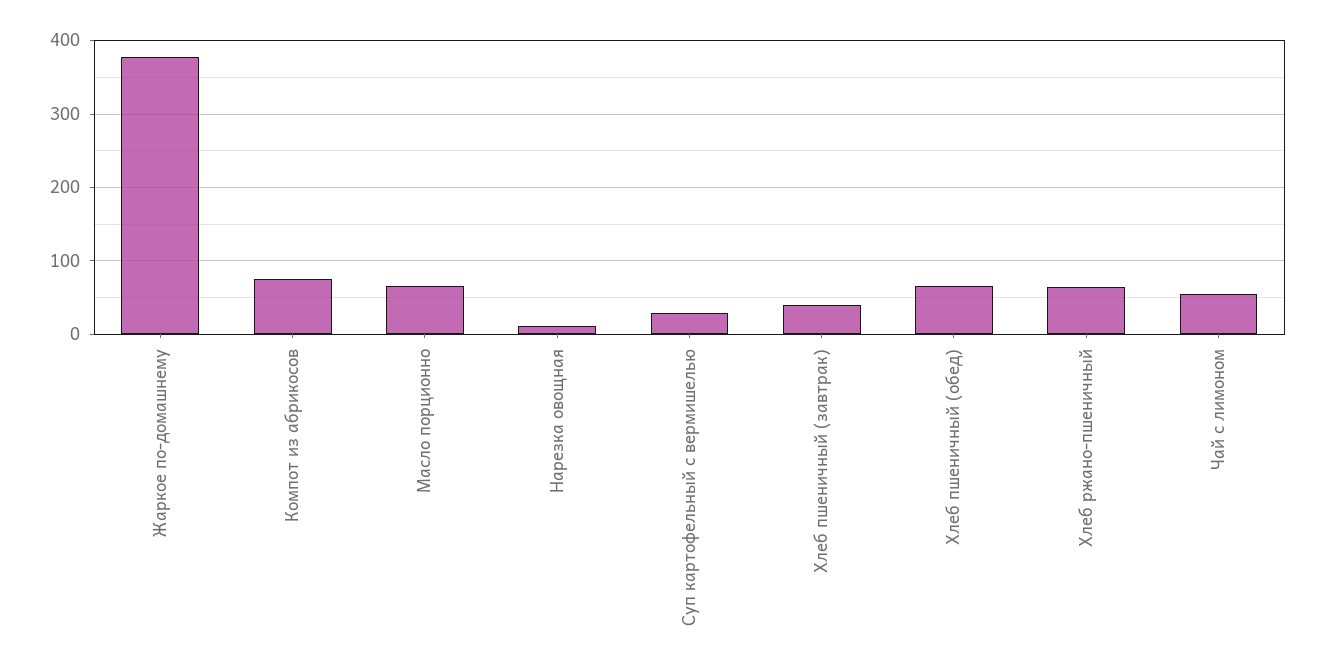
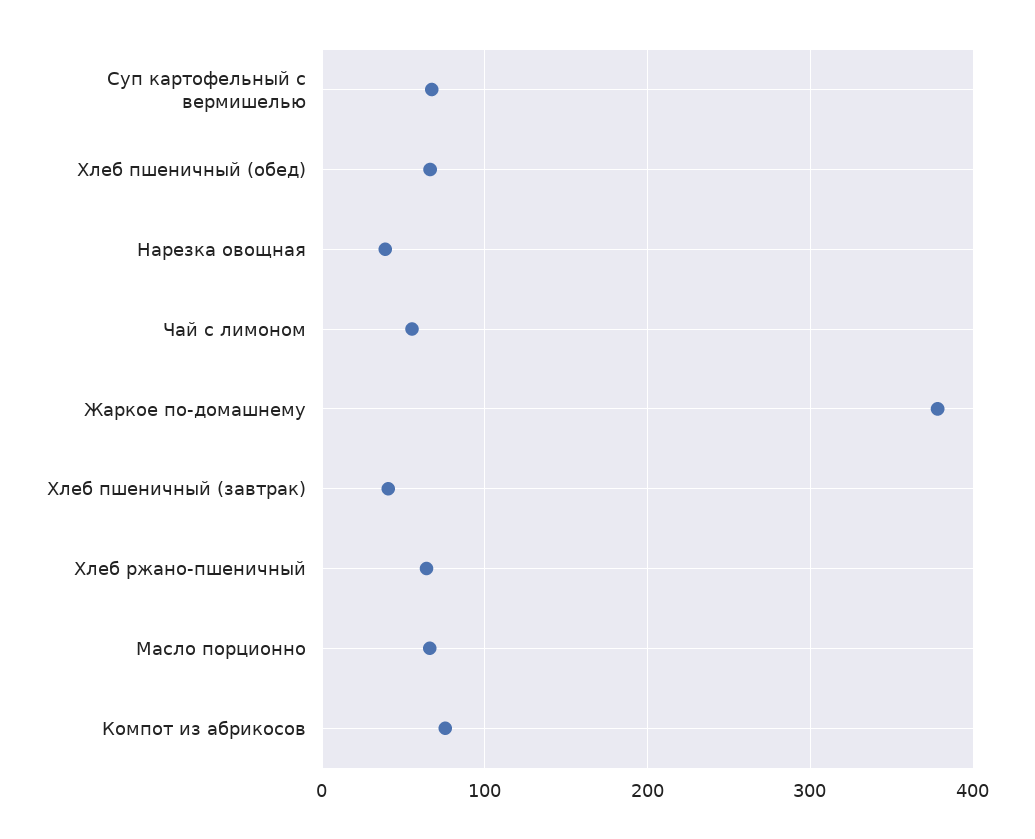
Нарезка овощная: 10 -> 40
Суп картофельный с вермишелью: 30 -> 70

